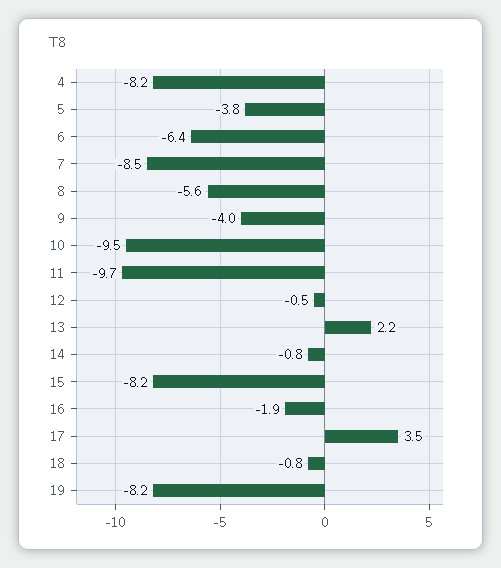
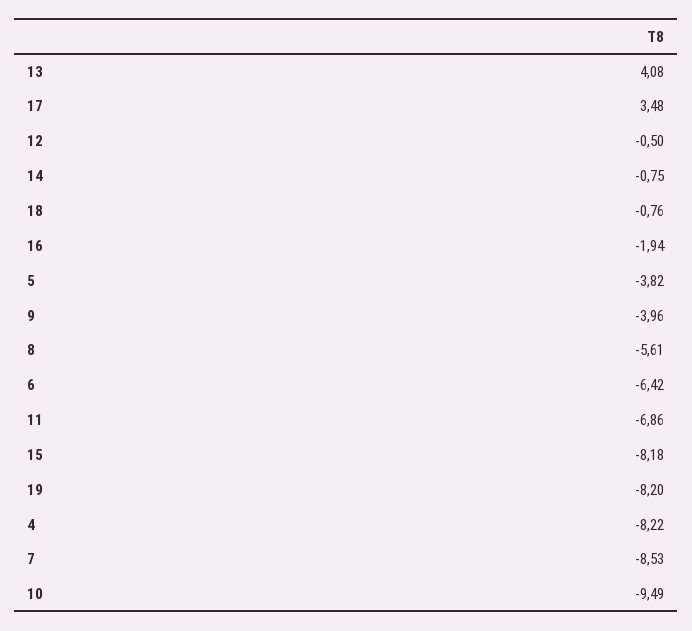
11: -9.7 -> -6.86
13: 2.2 -> 4.08

